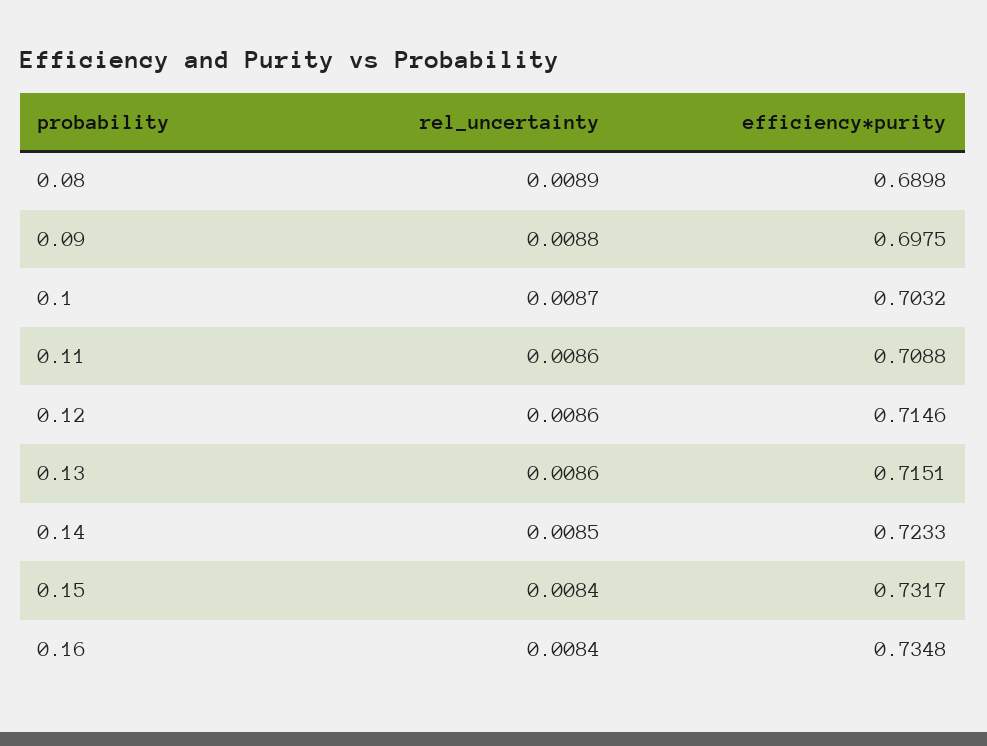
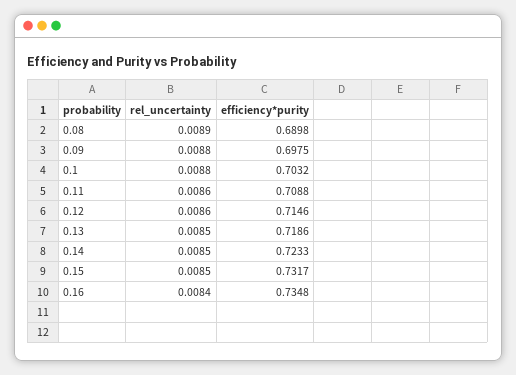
rel_uncertainty, 0.1: 0.0087 -> 0.0088
rel_uncertainty, 0.13: 0.0086 -> 0.0085
efficiency*purity, 0.13: 0.7151 -> 0.7186
rel_uncertainty, 0.15: 0.0084 -> 0.0085

